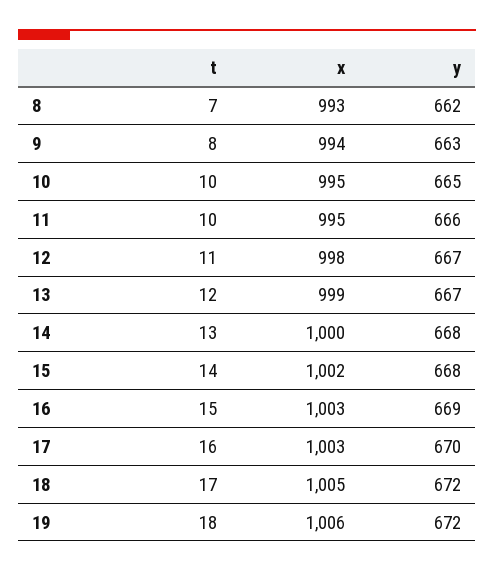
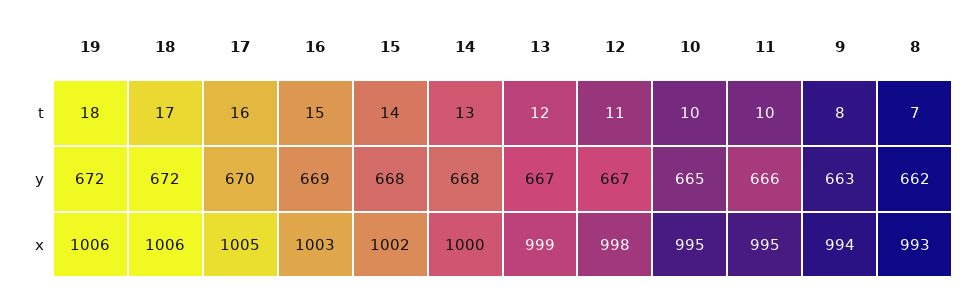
x, 17: 1003 -> 1005
x, 18: 1005 -> 1006

